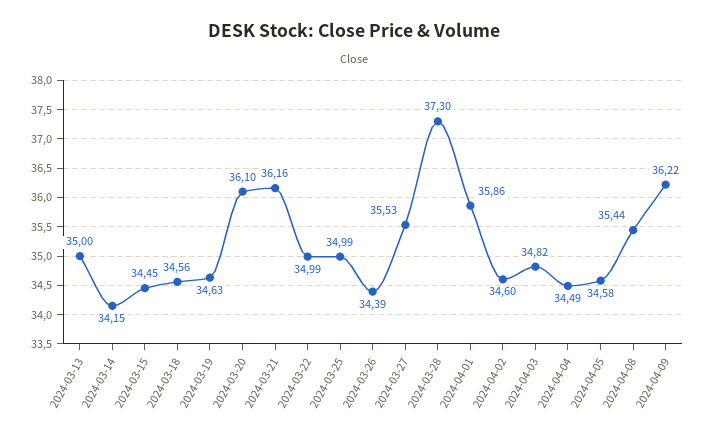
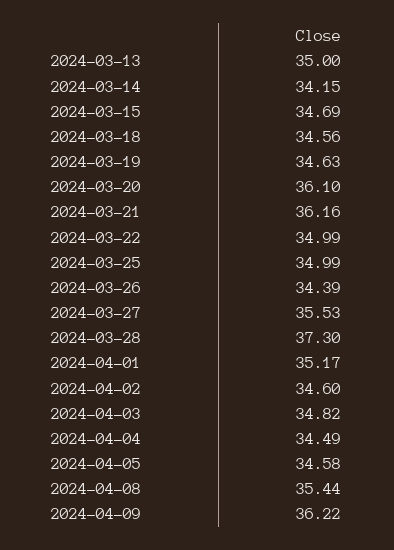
2024-03-15: 34.45 -> 34.69
2024-04-01: 35.86 -> 35.17

